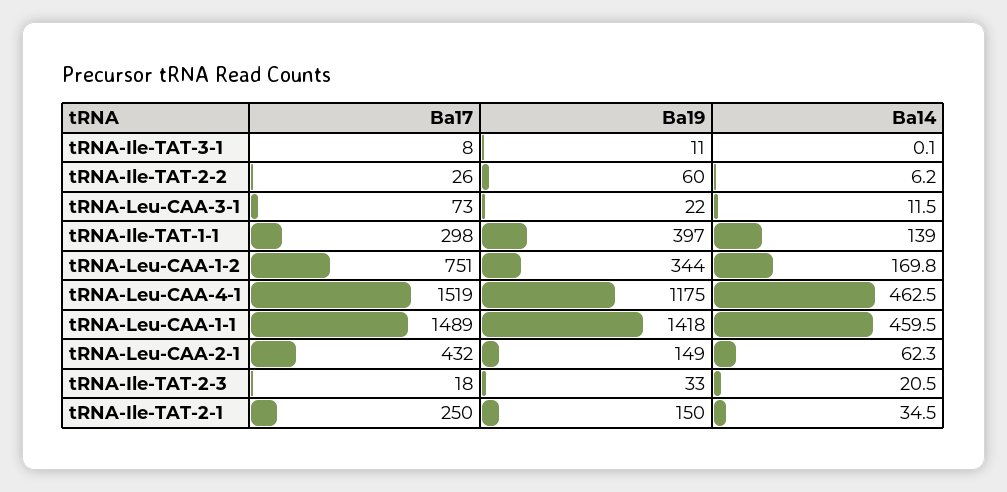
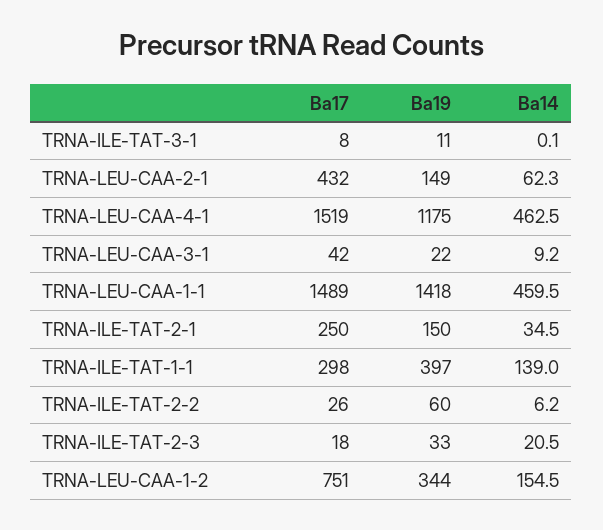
Ba17, tRNA-Leu-CAA-3-1: 73 -> 42
Ba14, tRNA-Leu-CAA-3-1: 11.5 -> 9.2
Ba14, tRNA-Leu-CAA-1-2: 169.8 -> 154.5

